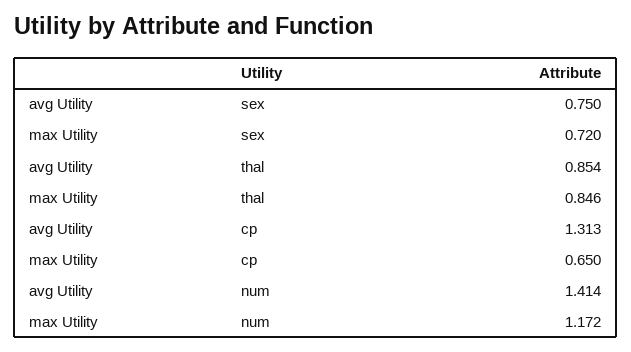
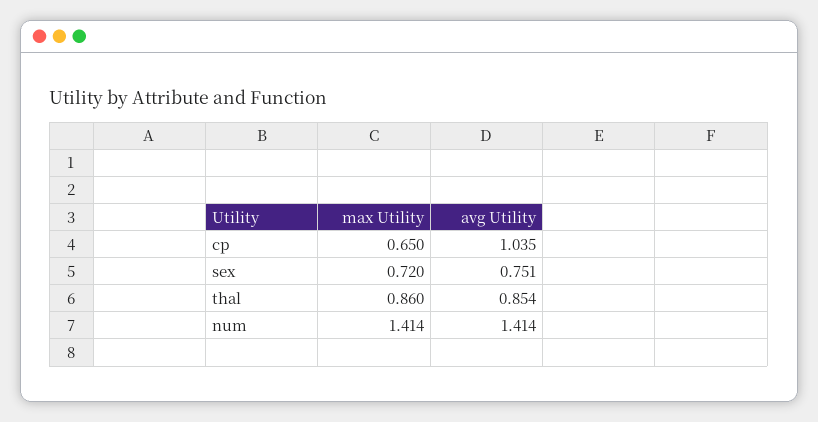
avg Utility, sex: 0.75 -> 0.751
max Utility, thal: 0.846 -> 0.86
avg Utility, cp: 1.313 -> 1.035
max Utility, num: 1.172 -> 1.414

